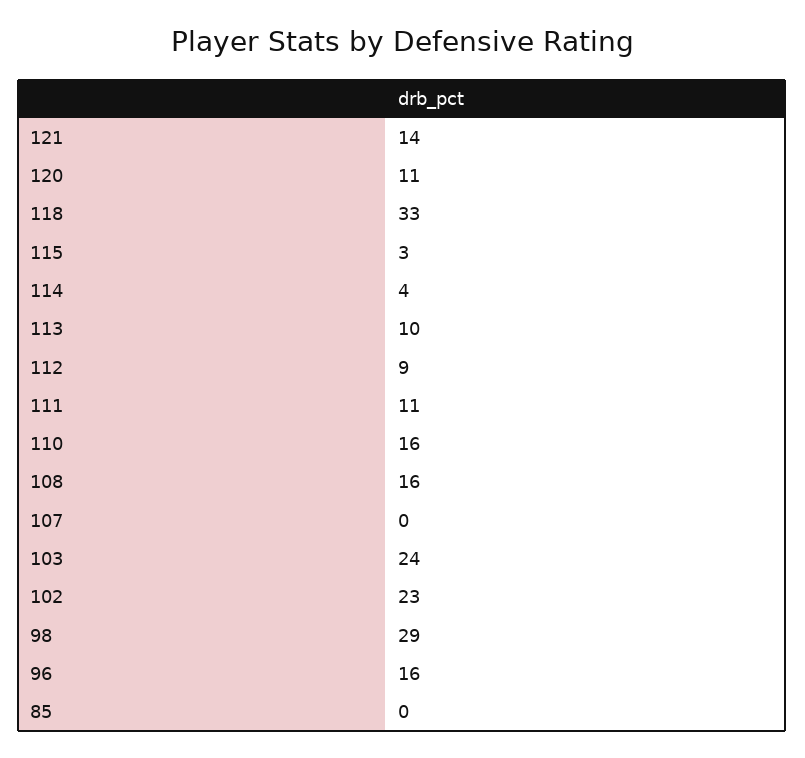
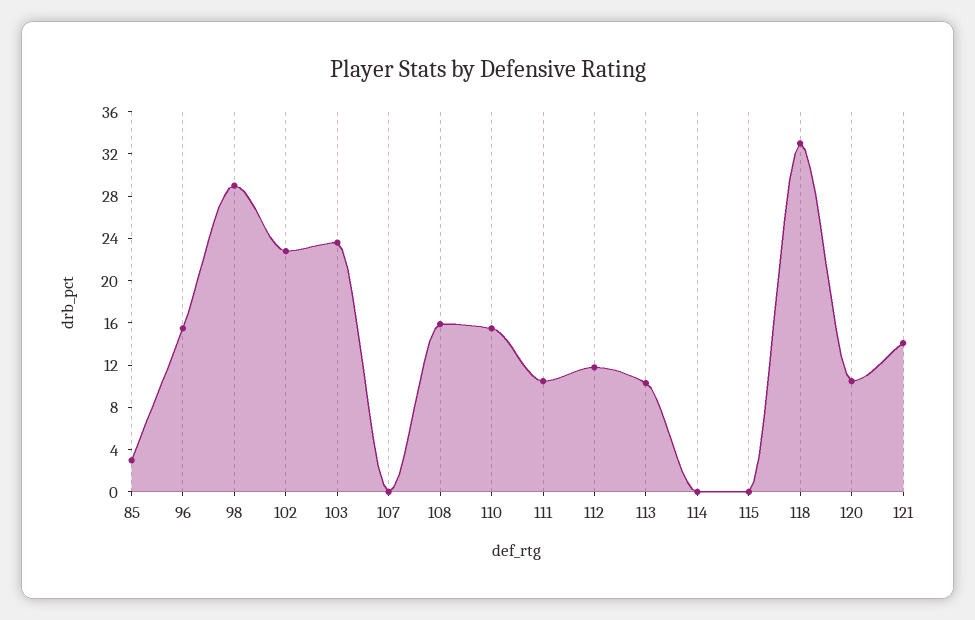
115: 3 -> 0
114: 4 -> 0
112: 9 -> 12
85: 0 -> 3

